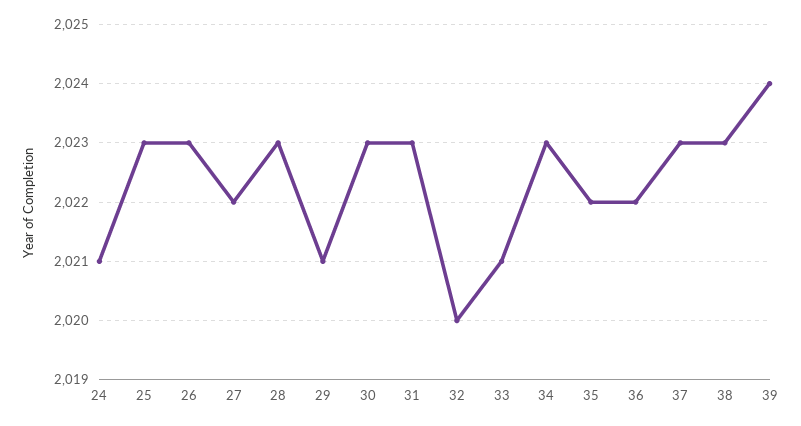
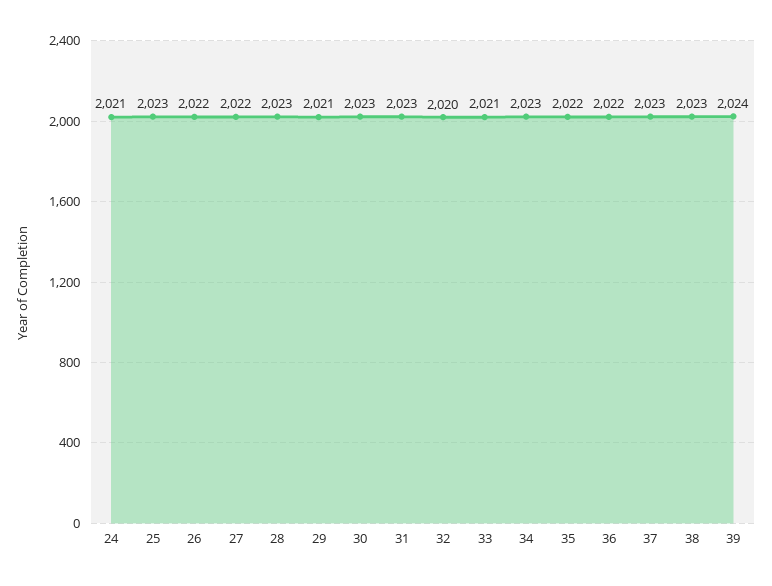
26: 2023 -> 2022

